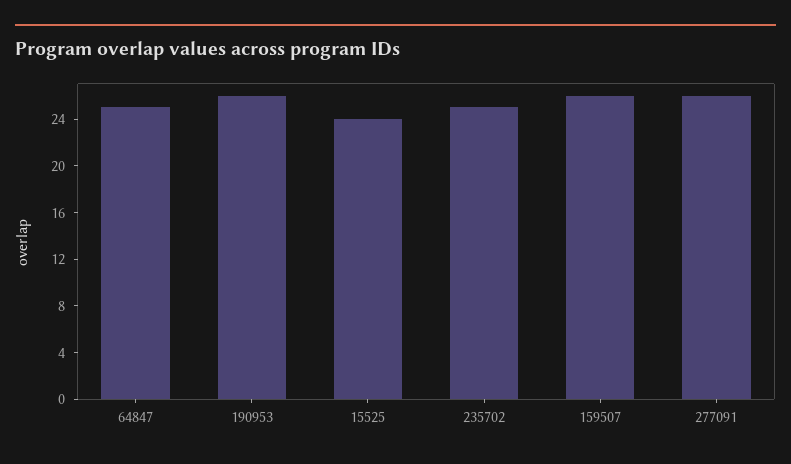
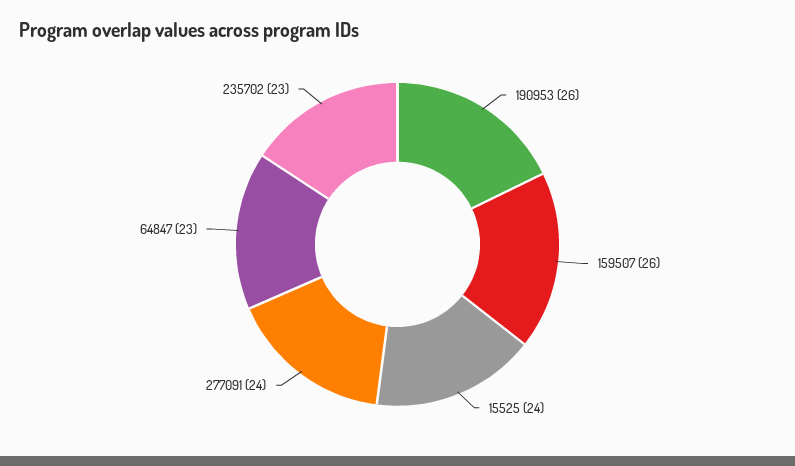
64847: 25 -> 23
235702: 25 -> 23
277091: 26 -> 24

